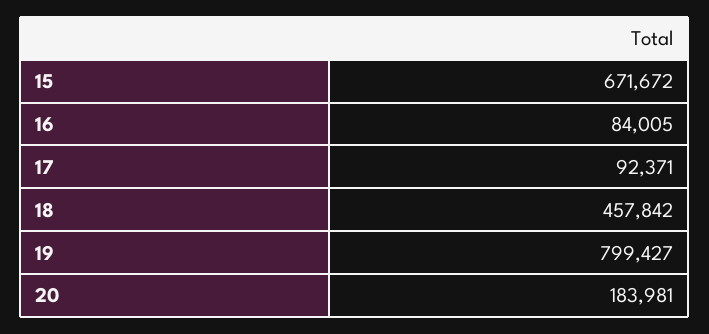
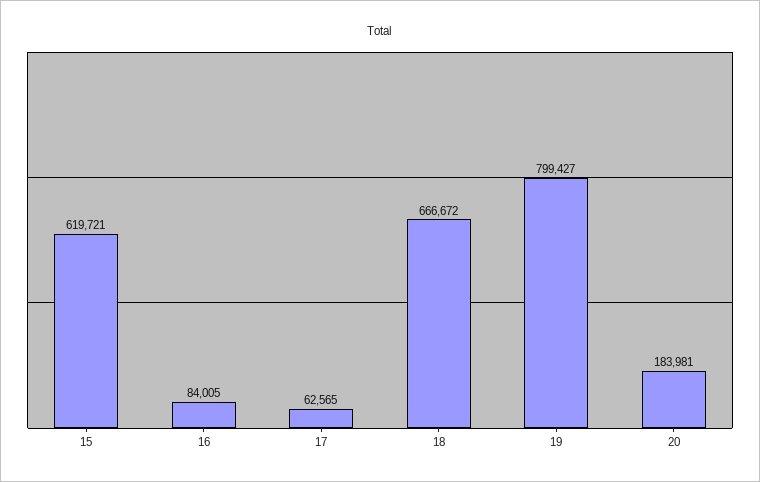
15: 671672 -> 619721
17: 92371 -> 62565
18: 457842 -> 666672

